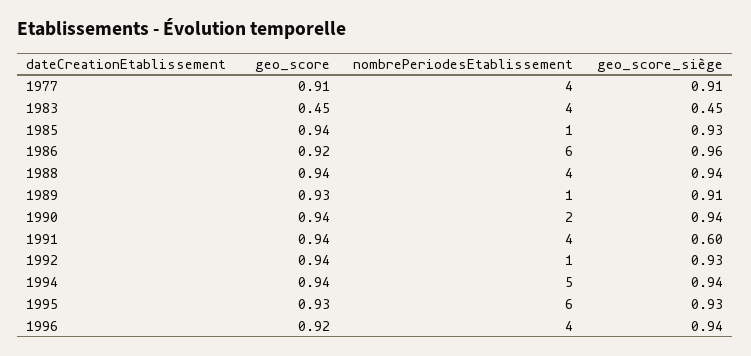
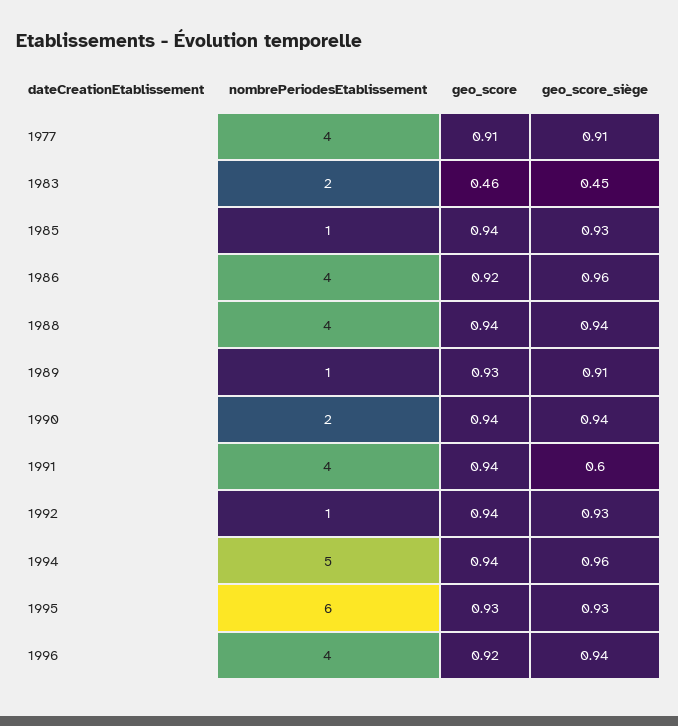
geo_score, 1983: 0.45 -> 0.46
nombrePeriodesEtablissement, 1983: 4 -> 2
nombrePeriodesEtablissement, 1986: 6 -> 4
geo_score_siège, 1994: 0.94 -> 0.96

